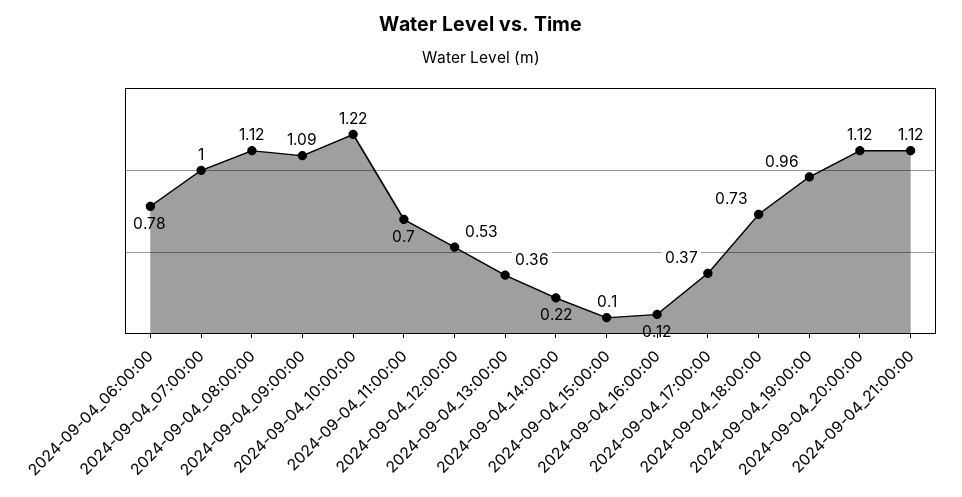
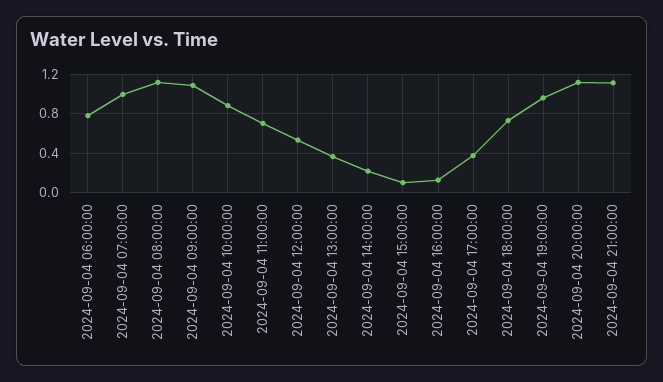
2024-09-04_10:00:00: 1.22 -> 0.9

